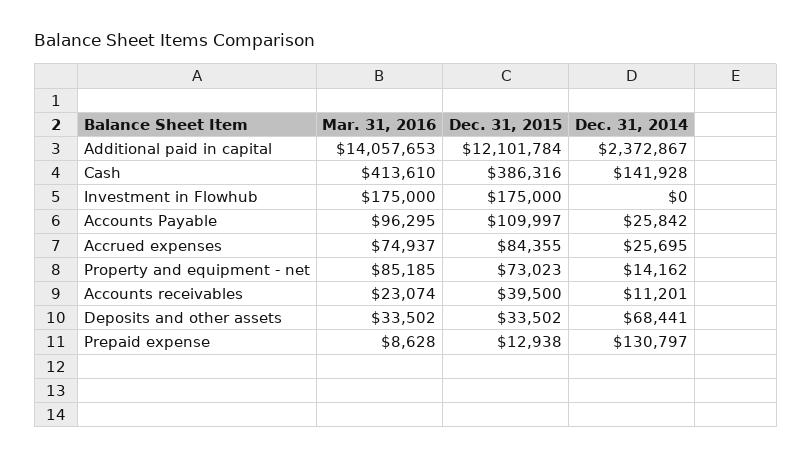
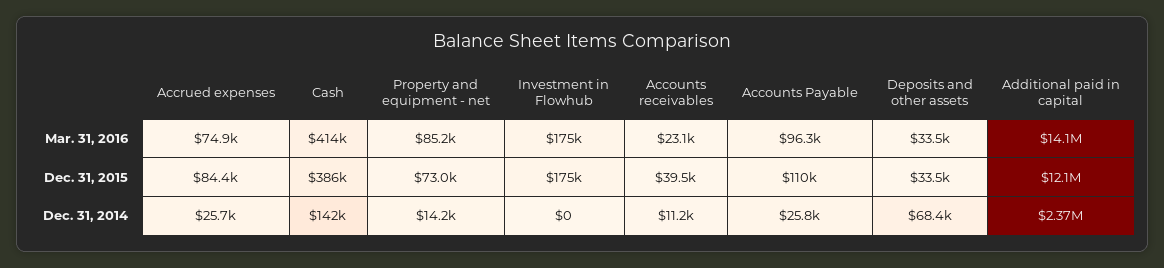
Mar. 31, 2016, Prepaid expense: 8628 -> none
Dec. 31, 2015, Prepaid expense: 12938 -> none
Dec. 31, 2014, Prepaid expense: 130797 -> none

